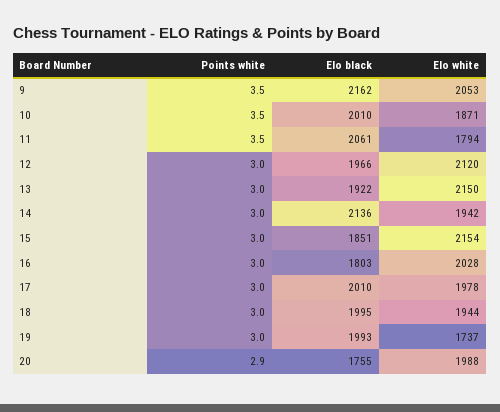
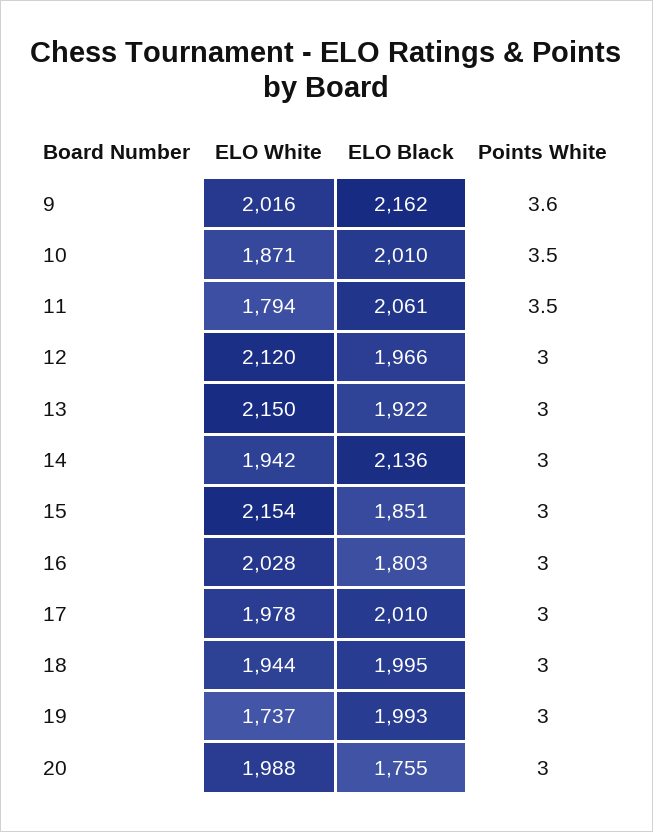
Points white, 9: 3.5 -> 3.6
Elo white, 9: 2053 -> 2016
Points white, 20: 2.9 -> 3

